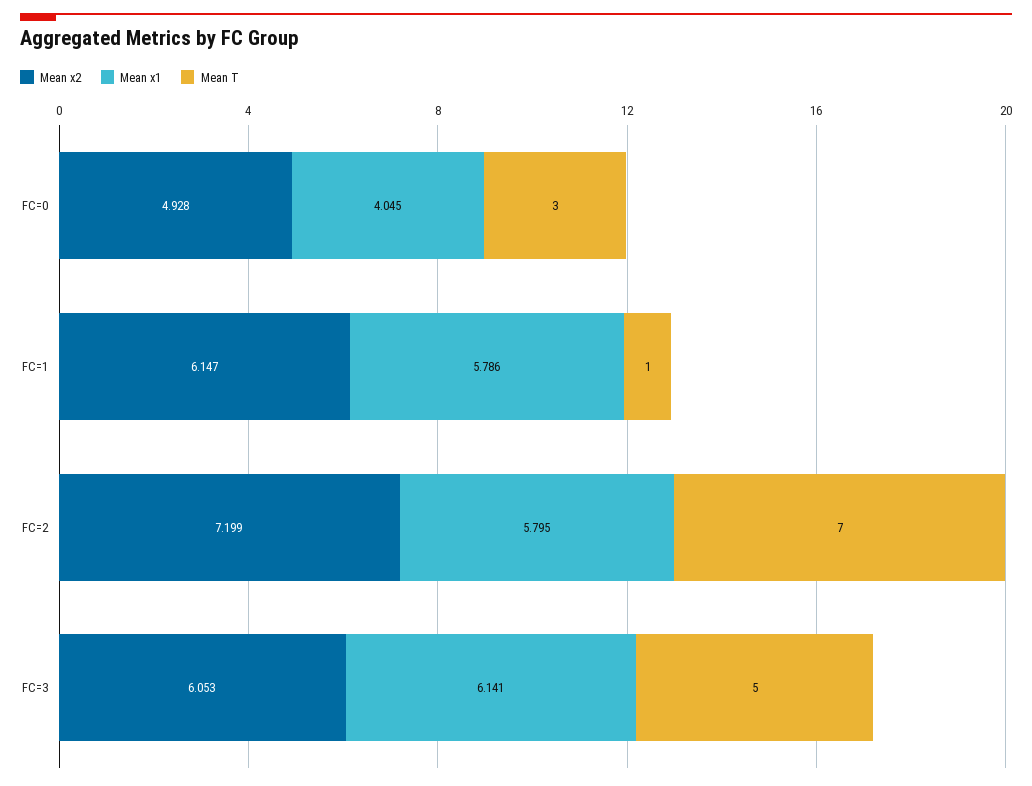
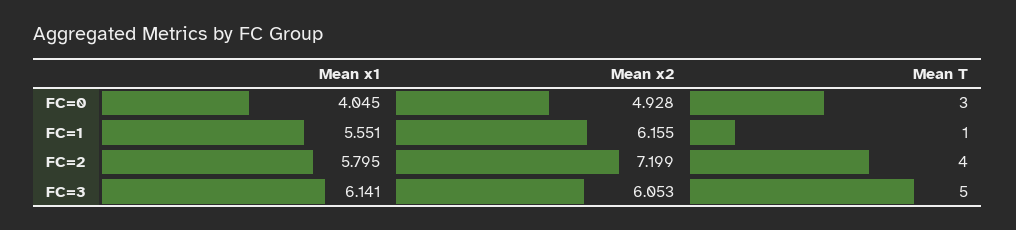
Mean x2, FC=1: 6.147 -> 6.155
Mean x1, FC=1: 5.786 -> 5.551
Mean T, FC=2: 7 -> 4

